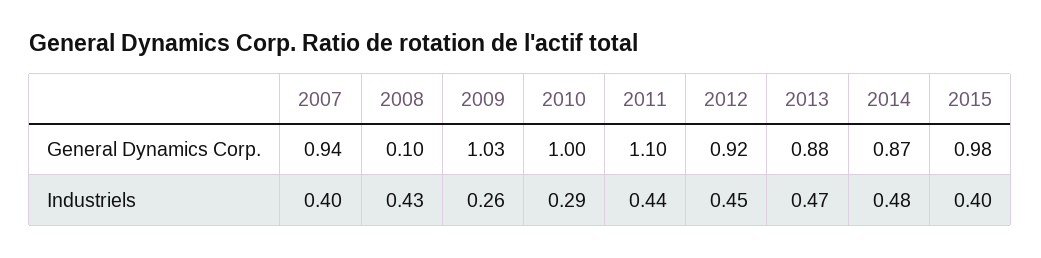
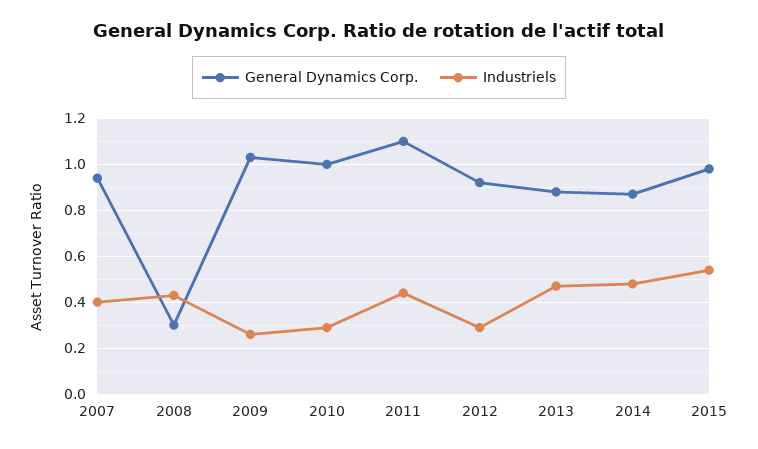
General Dynamics Corp., 2008: 0.1 -> 0.3
Industriels, 2012: 0.45 -> 0.3
Industriels, 2015: 0.4 -> 0.55

